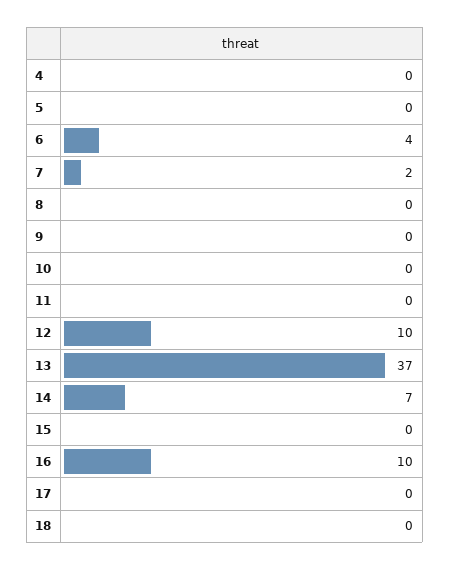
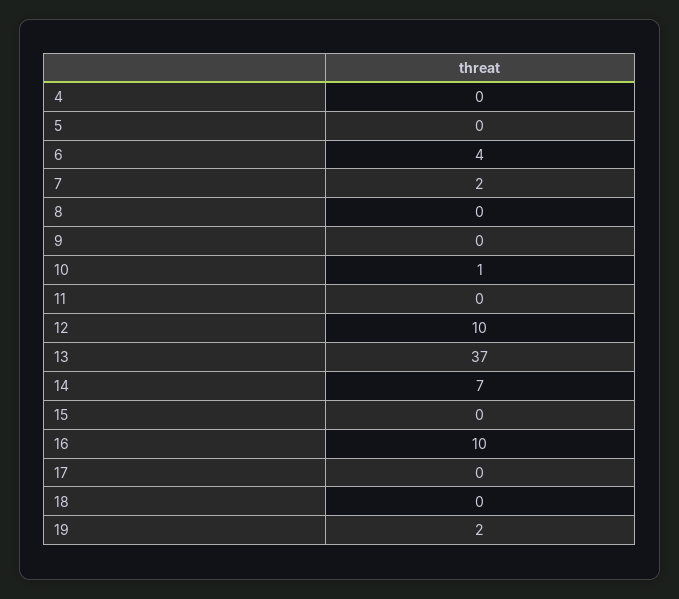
10: 0 -> 1
19: none -> 2

